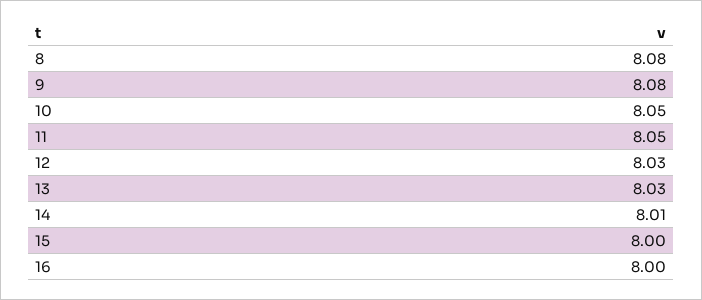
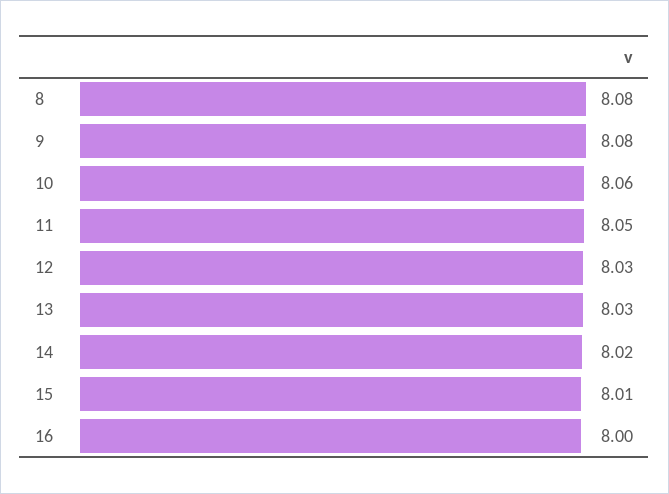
10: 8.05 -> 8.06
14: 8.01 -> 8.02
15: 8 -> 8.01

